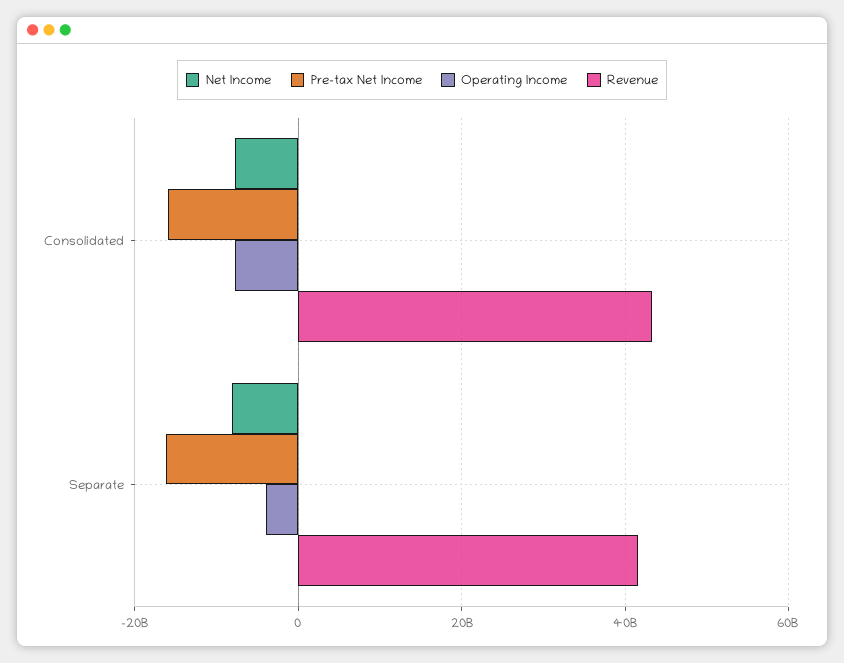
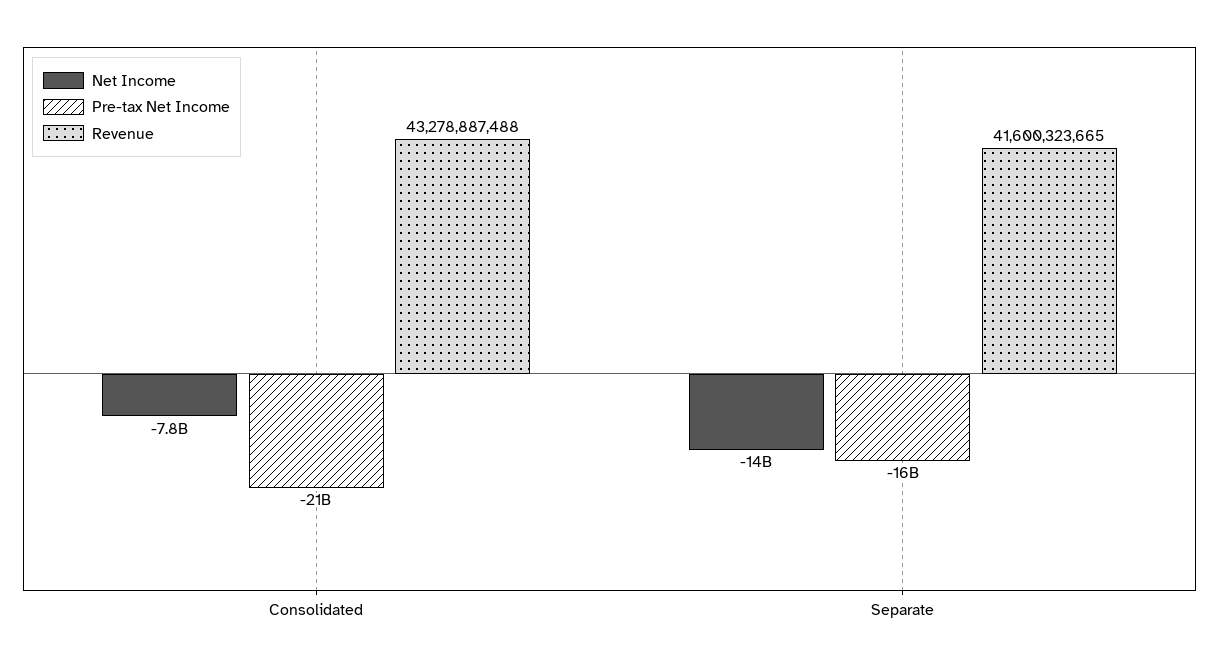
Pre-tax Net Income, Consolidated: -16000000000 -> -21000000000
Operating Income, Consolidated: -8000000000 -> none
Net Income, Separate: -8000000000 -> -14000000000
Operating Income, Separate: -4000000000 -> none

